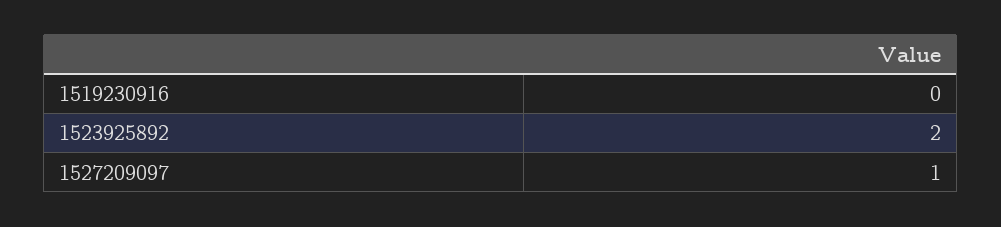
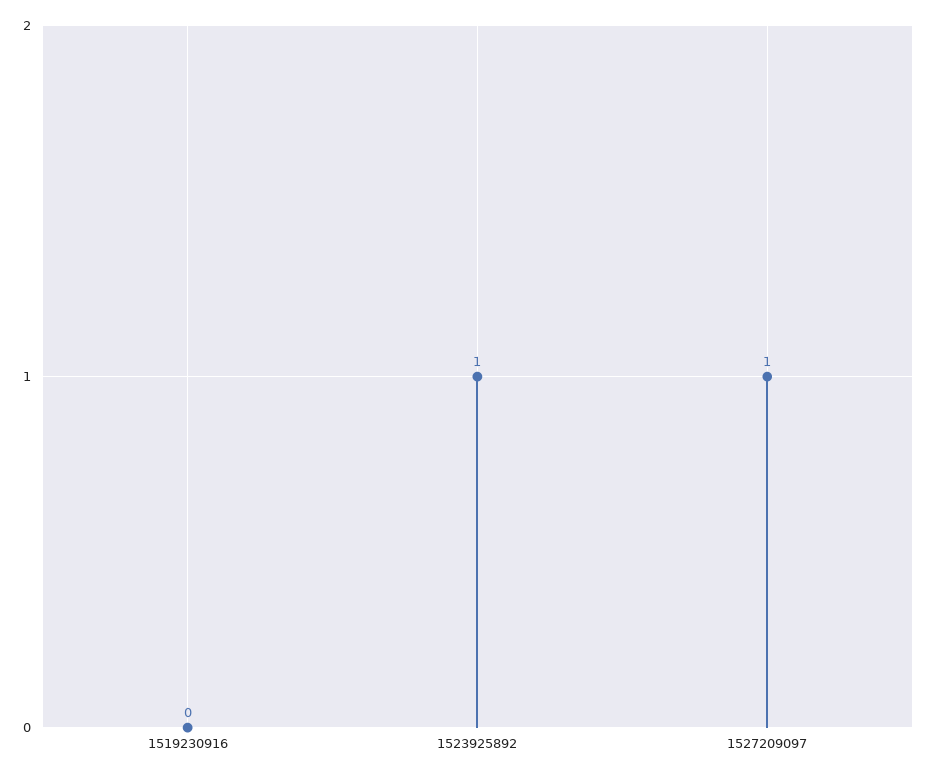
1523925892: 2 -> 1

